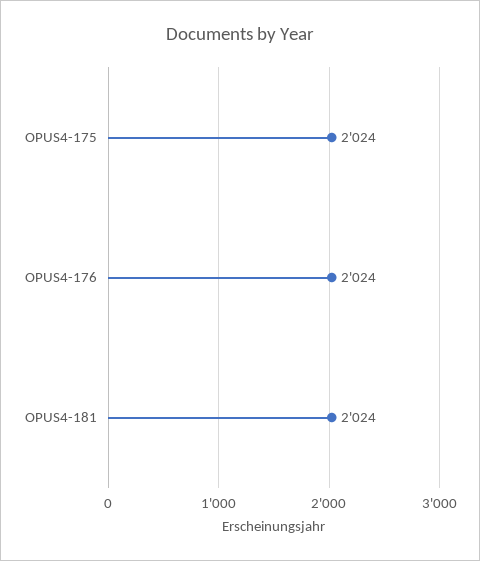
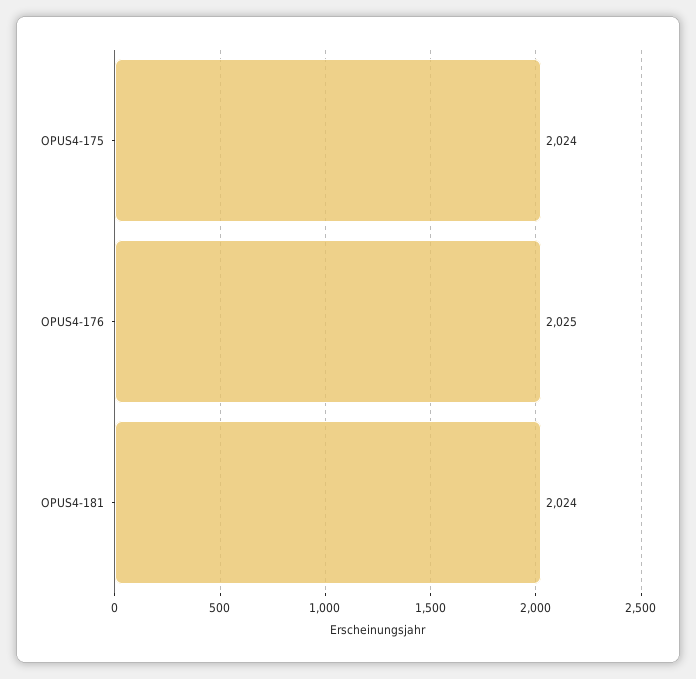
OPUS4-176: 2024 -> 2025

